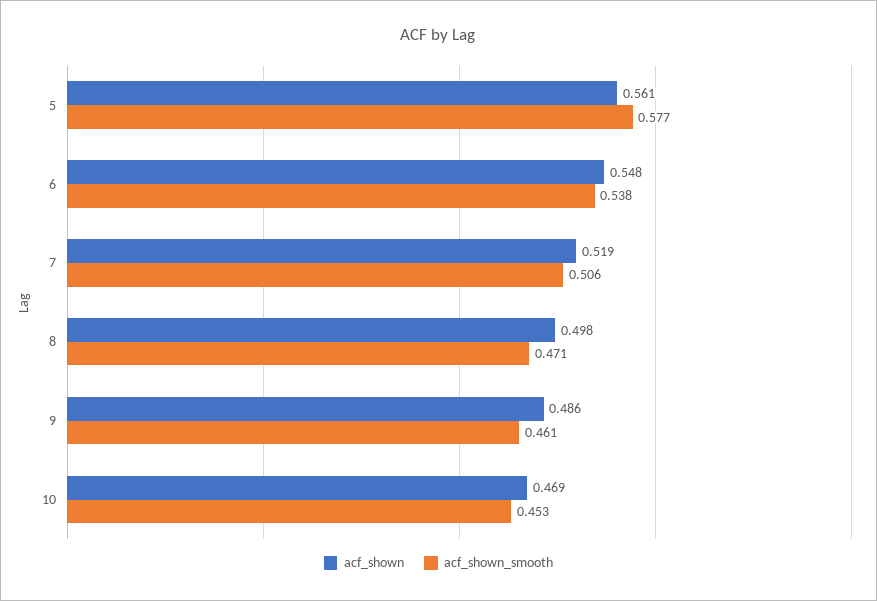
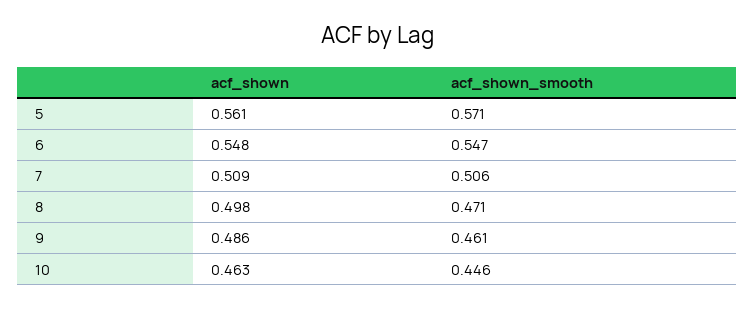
acf_shown_smooth, 5: 0.577 -> 0.571
acf_shown_smooth, 6: 0.538 -> 0.547
acf_shown, 7: 0.519 -> 0.509
acf_shown, 10: 0.469 -> 0.463
acf_shown_smooth, 10: 0.453 -> 0.446

